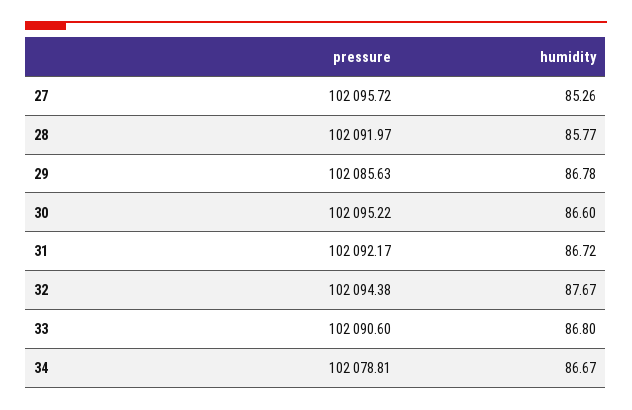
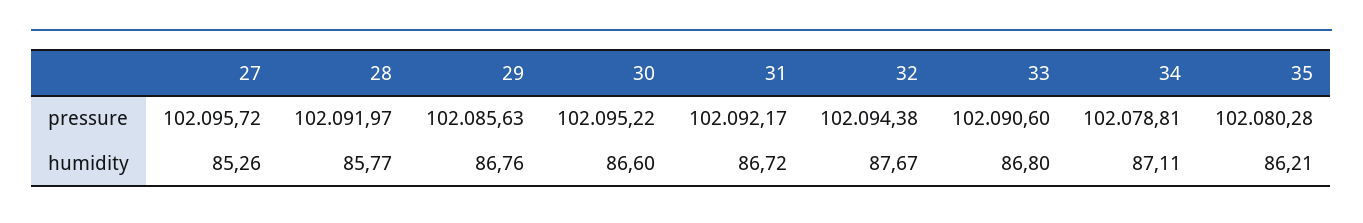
humidity, 29: 86.78 -> 86.76
humidity, 34: 86.67 -> 87.11
pressure, 35: none -> 102080.28
humidity, 35: none -> 86.21

